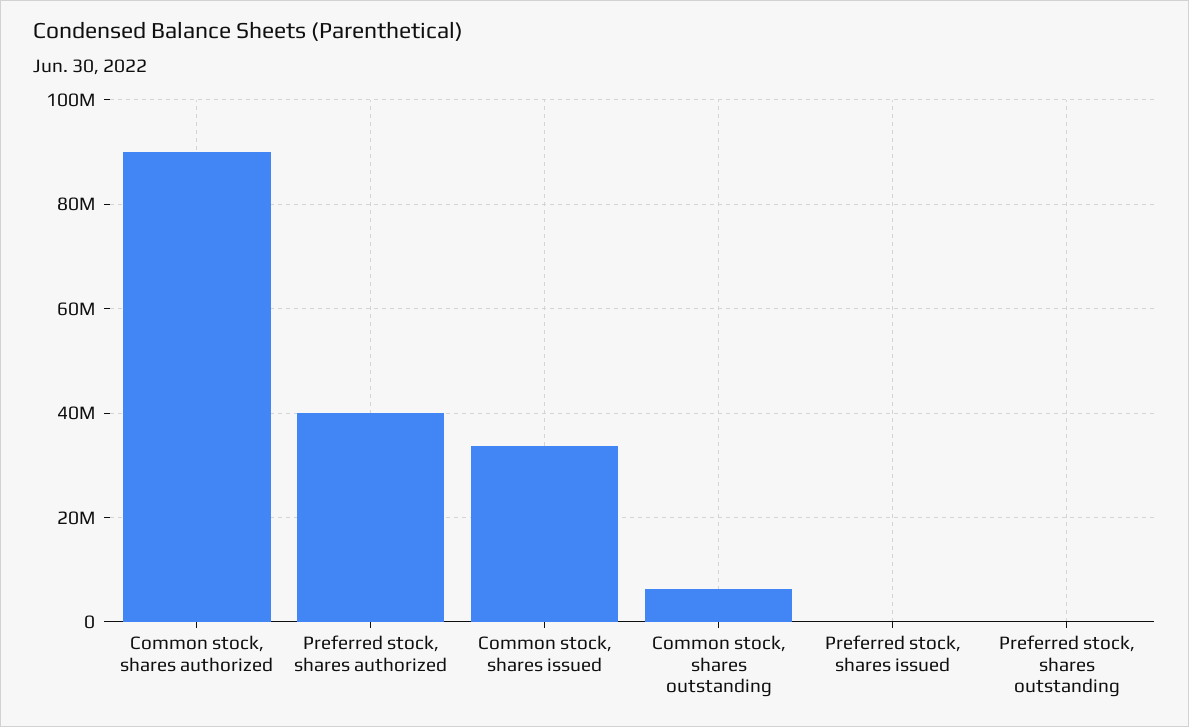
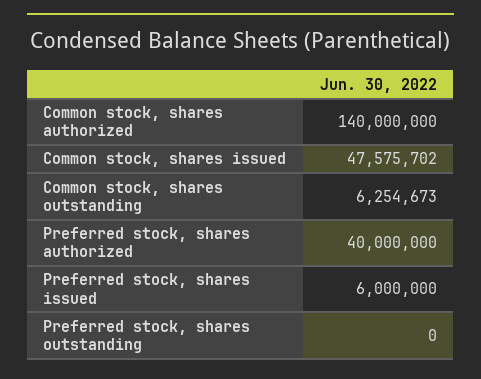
Common stock, shares authorized: 90000000 -> 140000000
Common stock, shares issued: 34000000 -> 47575702
Preferred stock, shares issued: 0 -> 6000000

